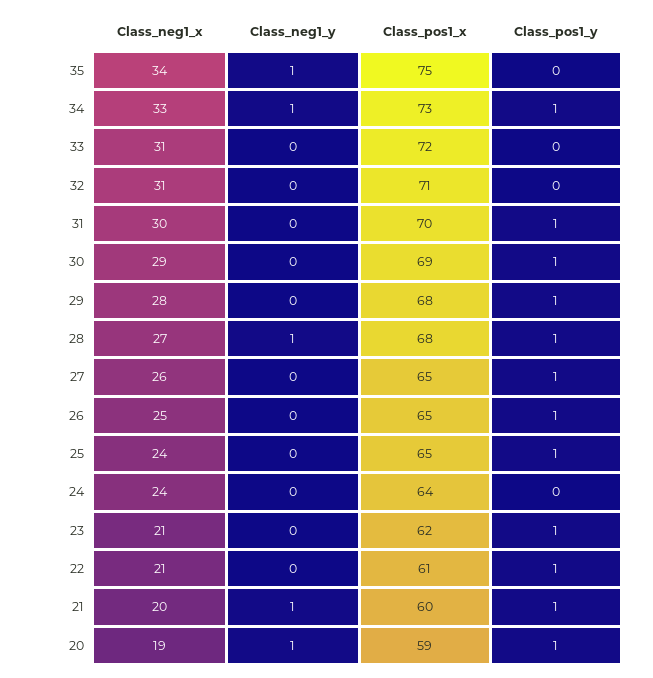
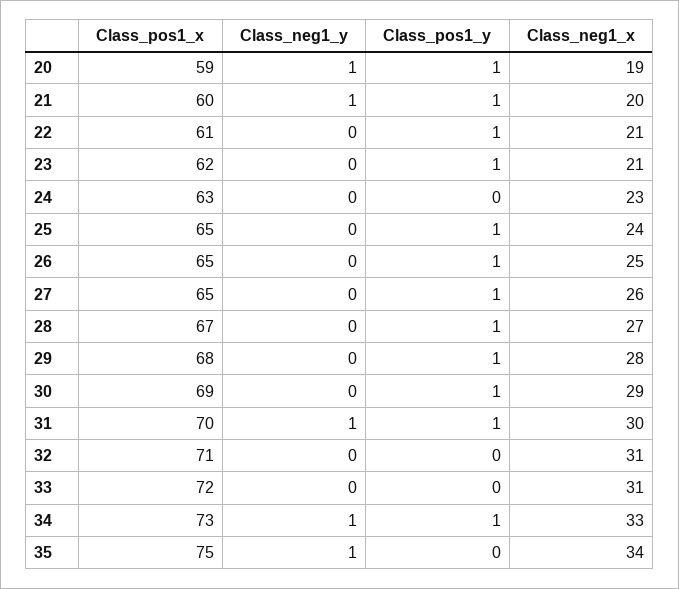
Class_neg1_y, 31: 0 -> 1
Class_neg1_y, 28: 1 -> 0
Class_pos1_x, 28: 68 -> 67
Class_neg1_x, 24: 24 -> 23
Class_pos1_x, 24: 64 -> 63

